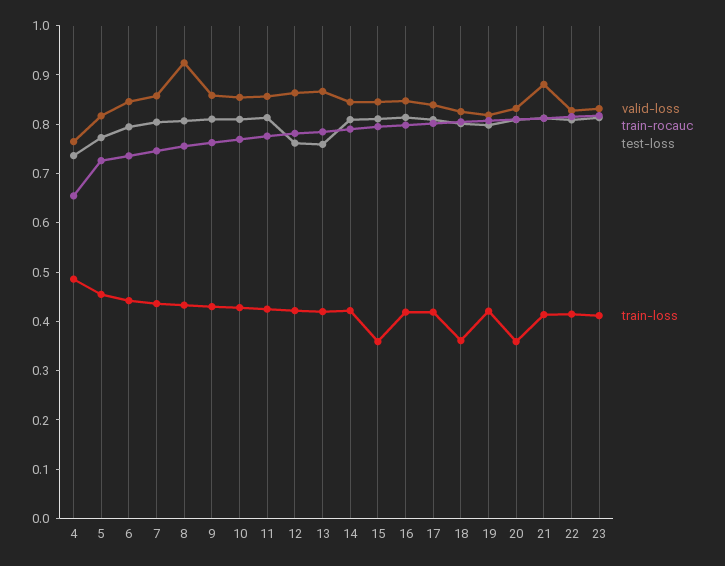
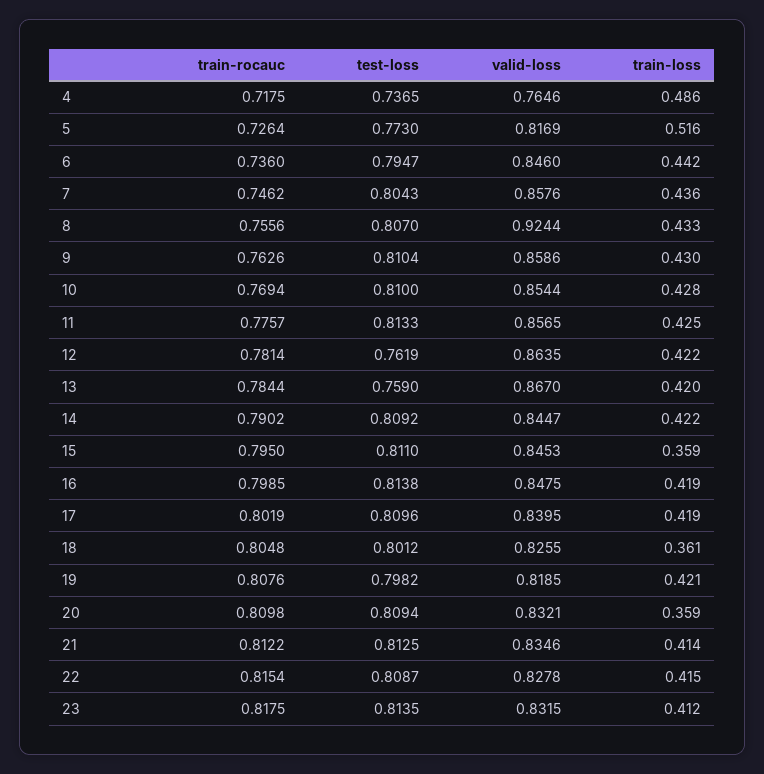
train-rocauc, 4: 0.66 -> 0.7175
train-loss, 5: 0.46 -> 0.516
valid-loss, 21: 0.88 -> 0.8346

